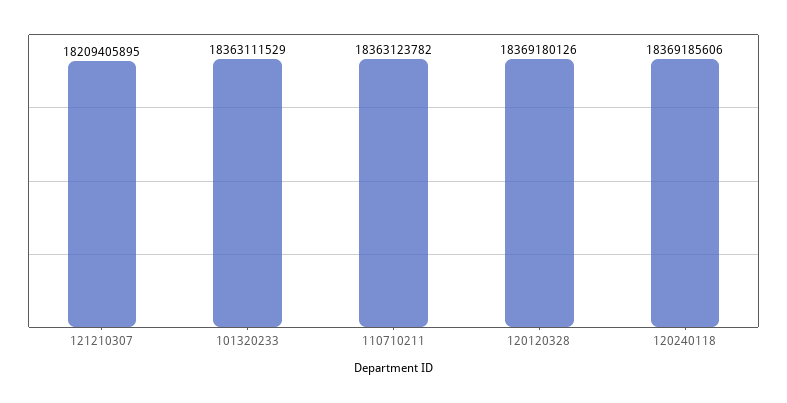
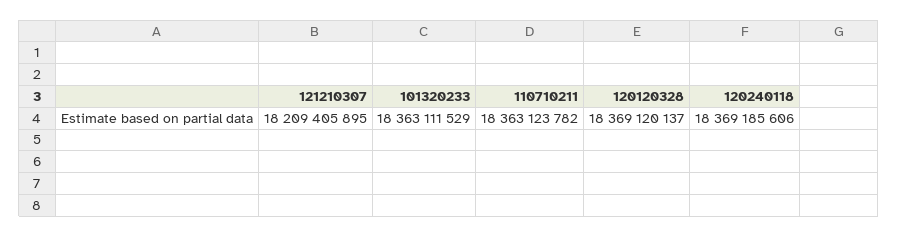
120120328: 18369180126 -> 18369120137

